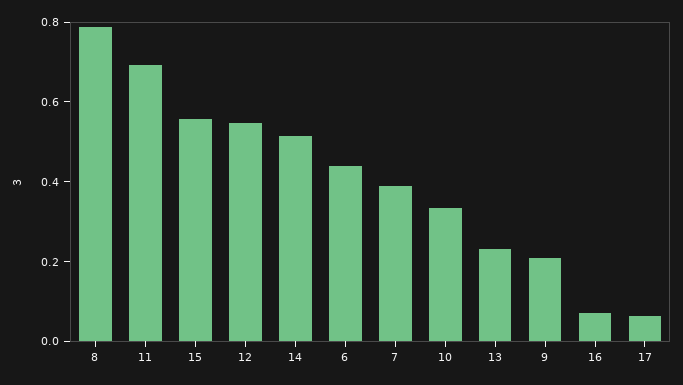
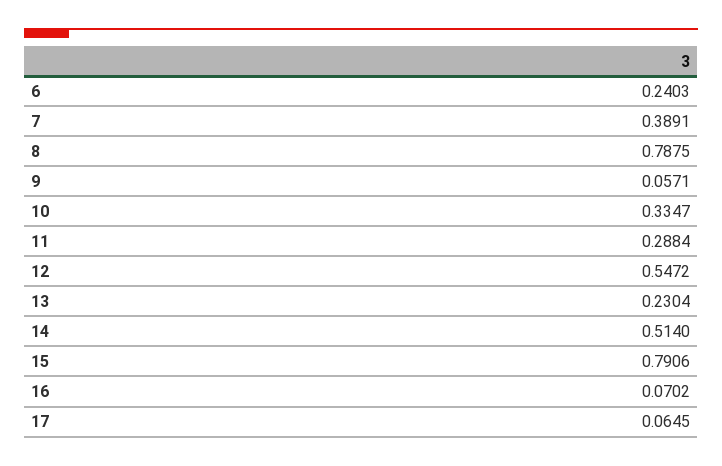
11: 0.7 -> 0.2884
15: 0.55 -> 0.7906
6: 0.45 -> 0.2403
9: 0.2 -> 0.0571

